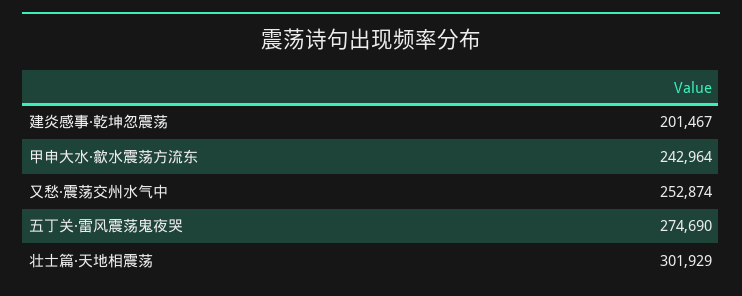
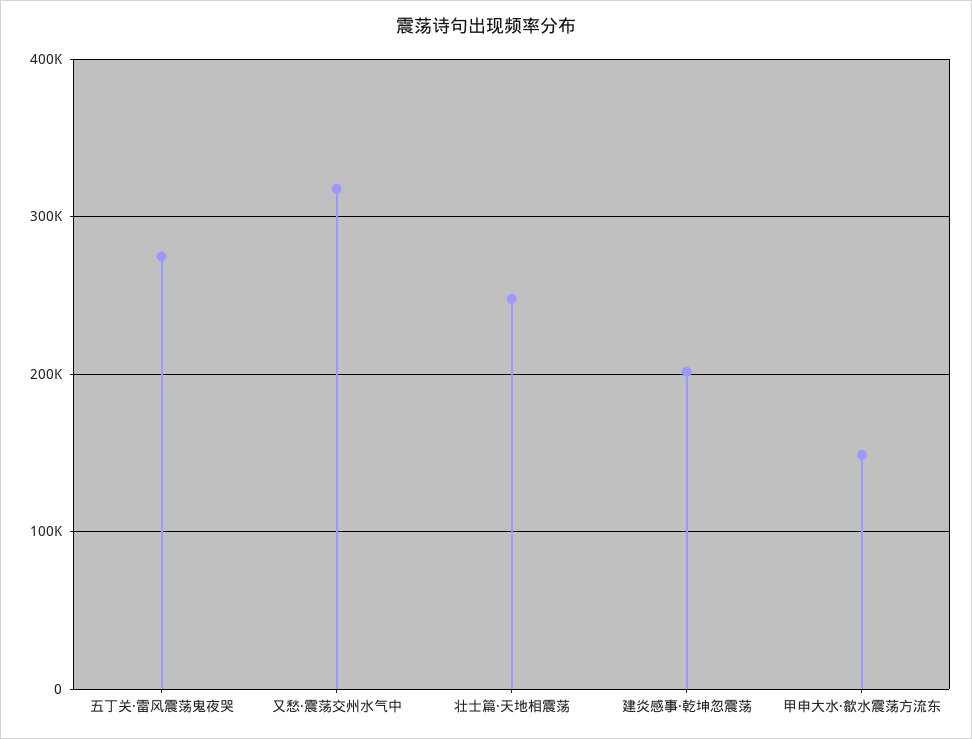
甲申大水·歙水震荡方流东: 242964 -> 150000
又愁·震荡交州水气中: 252874 -> 320000
壮士篇·天地相震荡: 301929 -> 250000

